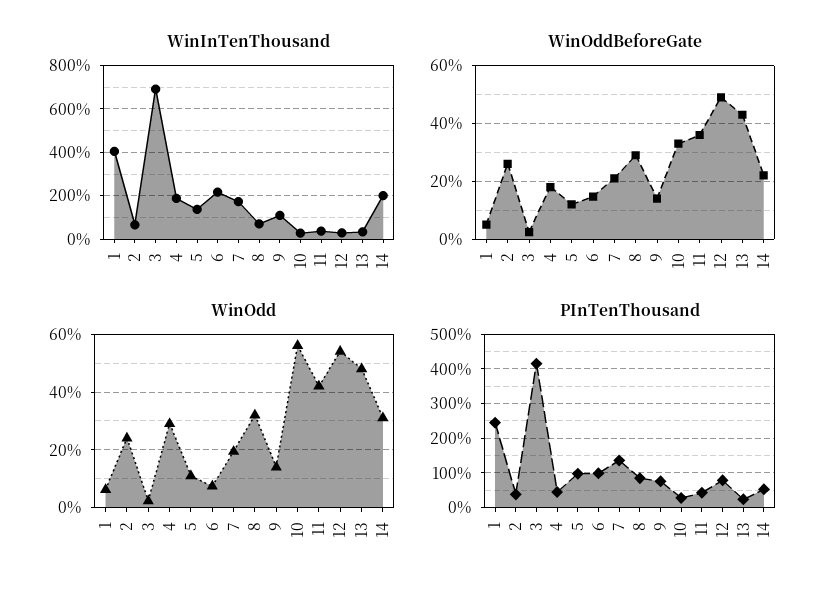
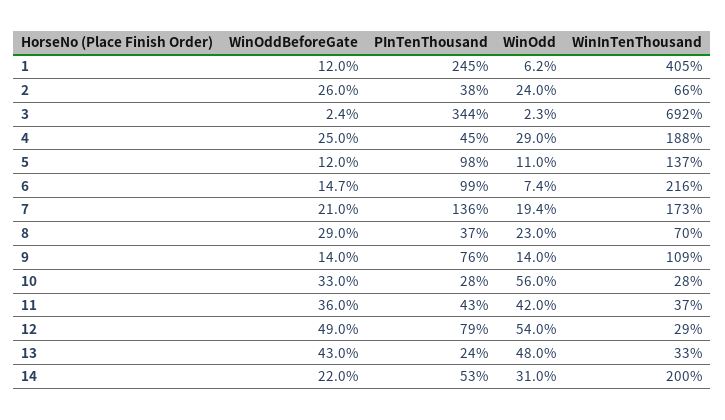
WinOddBeforeGate, 1: 5 -> 12
WinOddBeforeGate, 4: 17.5 -> 25
WinOdd, 8: 32.5 -> 23
PInTenThousand, 3: 420 -> 344
PInTenThousand, 8: 80 -> 37

